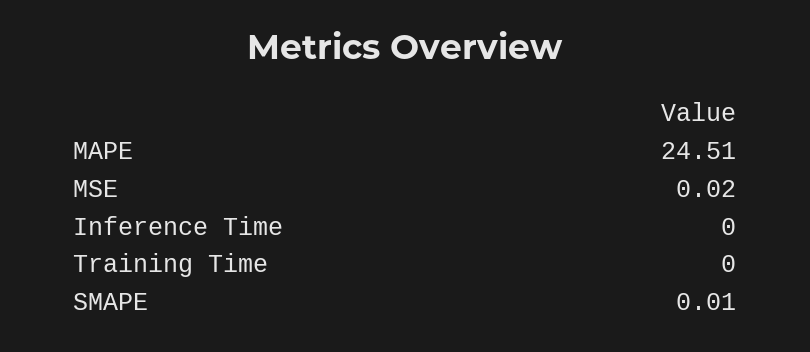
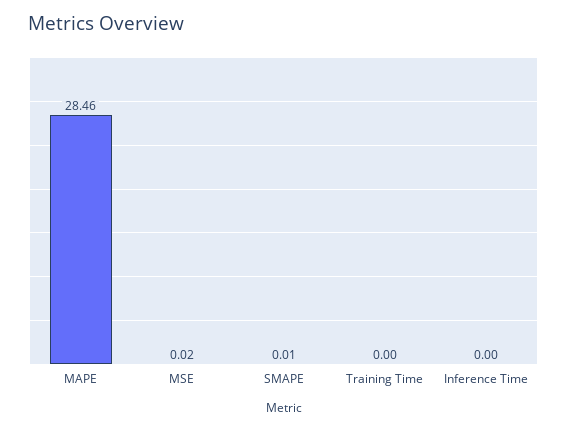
MAPE: 24.51 -> 28.46

